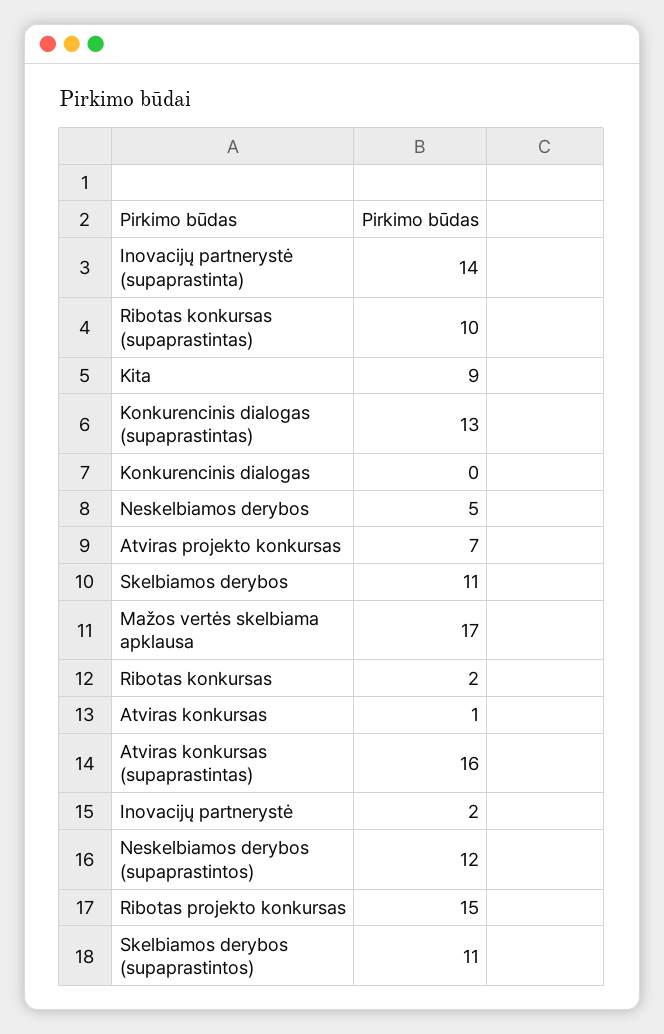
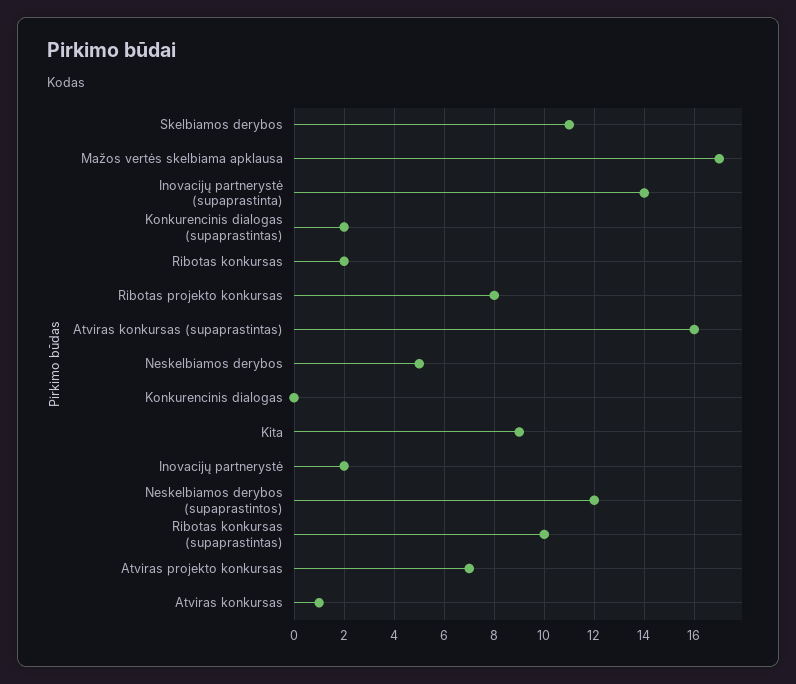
Konkurencinis dialogas (supaprastintas): 13 -> 2
Ribotas projekto konkursas: 15 -> 8
Skelbiamos derybos (supaprastintos): 11 -> none

